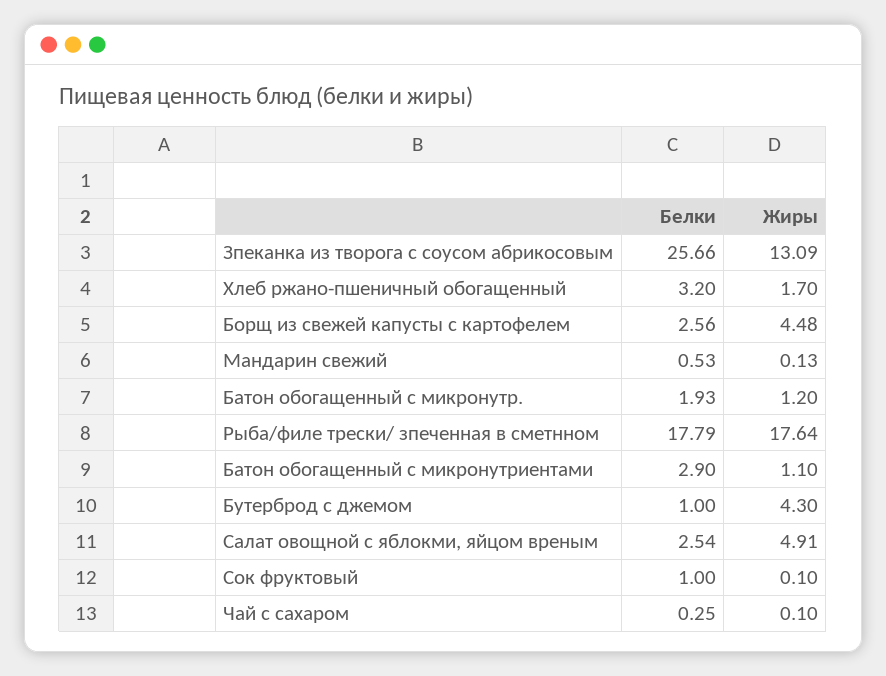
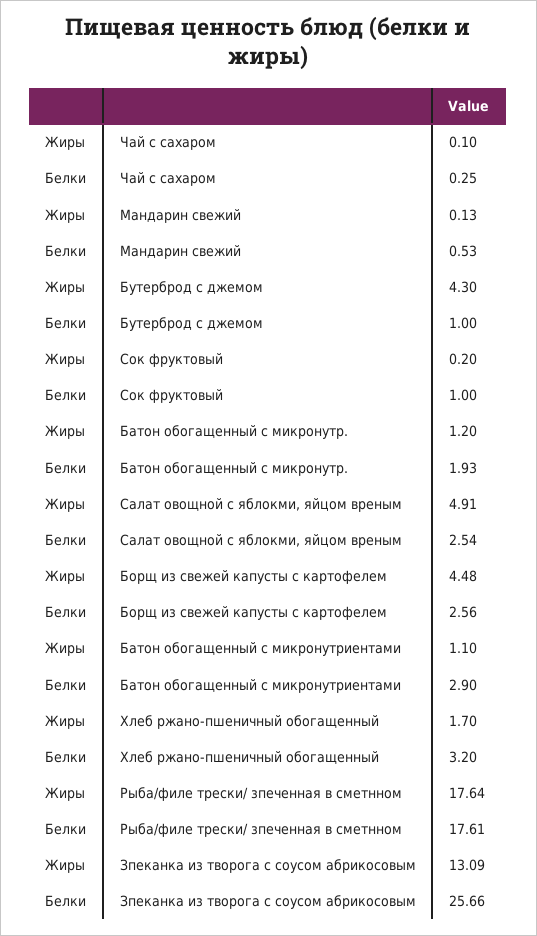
Белки, Рыба/филе трески/ зпеченная в сметнном: 17.79 -> 17.61
Жиры, Сок фруктовый: 0.1 -> 0.2

